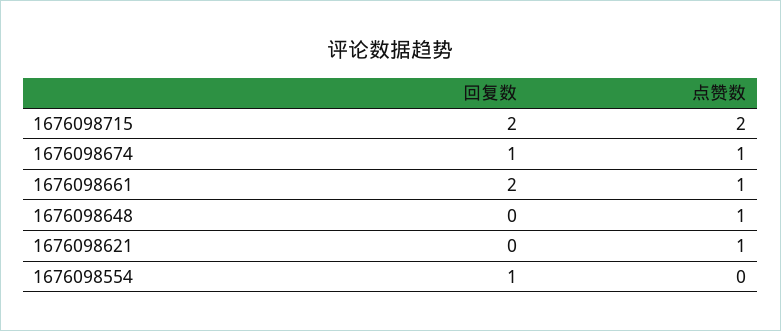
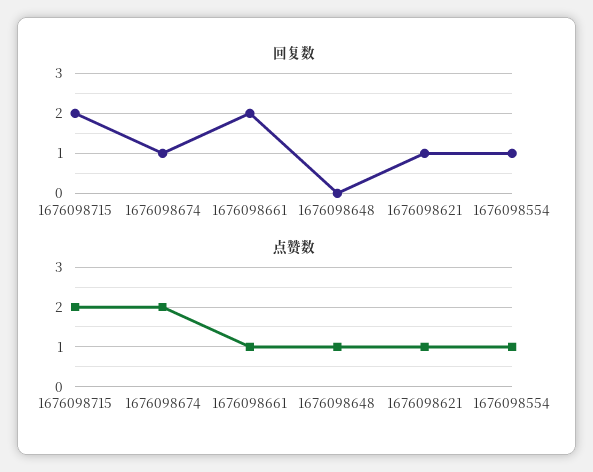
点赞数, 1676098674: 1 -> 2
回复数, 1676098621: 0 -> 1
点赞数, 1676098554: 0 -> 1

